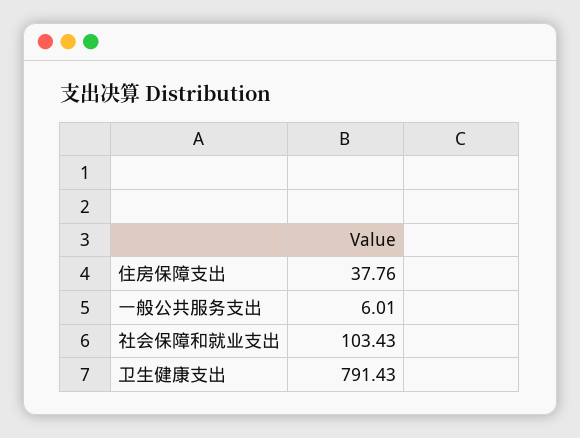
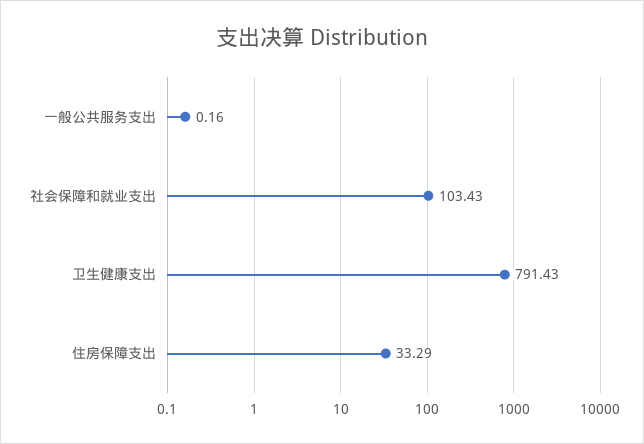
住房保障支出: 37.76 -> 33.29
一般公共服务支出: 6.01 -> 0.16

